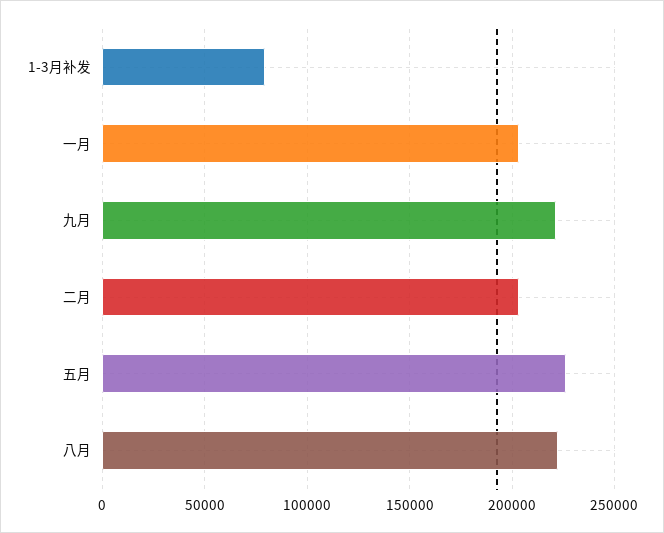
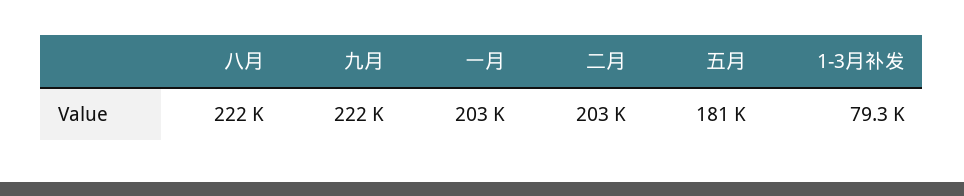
五月: 225000 -> 181000

